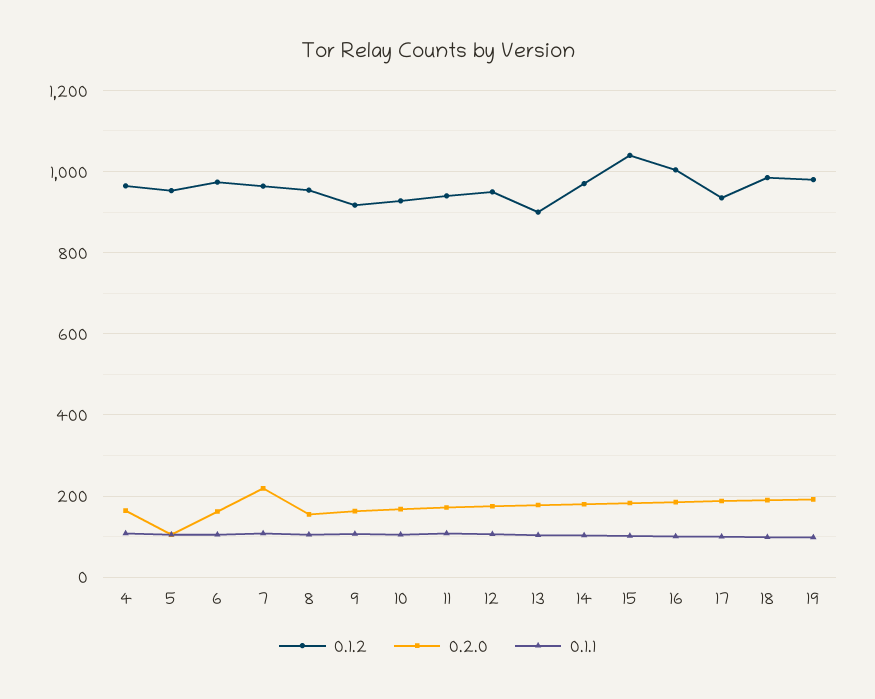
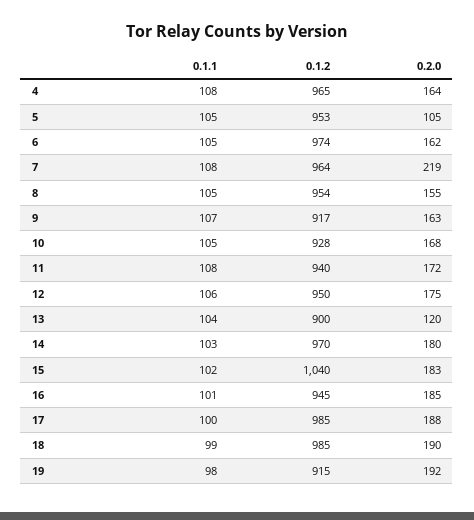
0.2.0, 13: 180 -> 120
0.1.2, 16: 1000 -> 945
0.1.2, 17: 940 -> 985
0.1.2, 19: 980 -> 915

